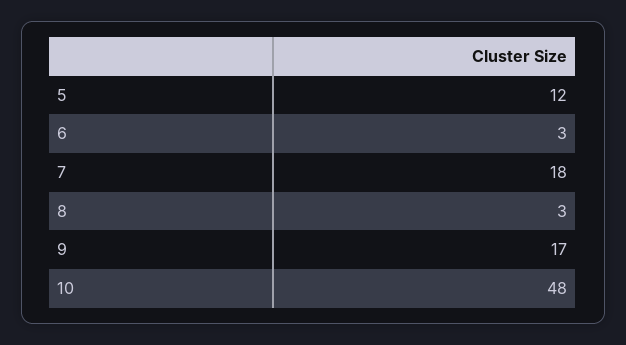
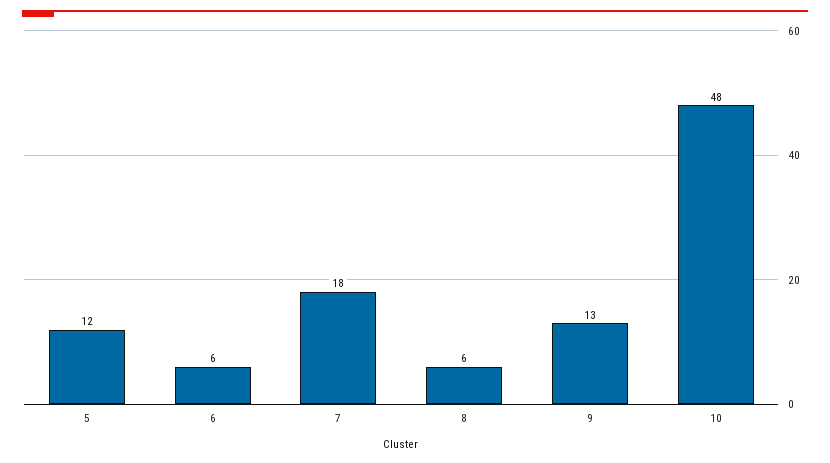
6: 3 -> 6
8: 3 -> 6
9: 17 -> 13

